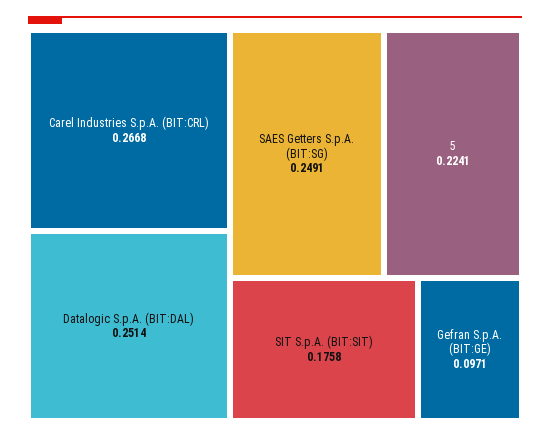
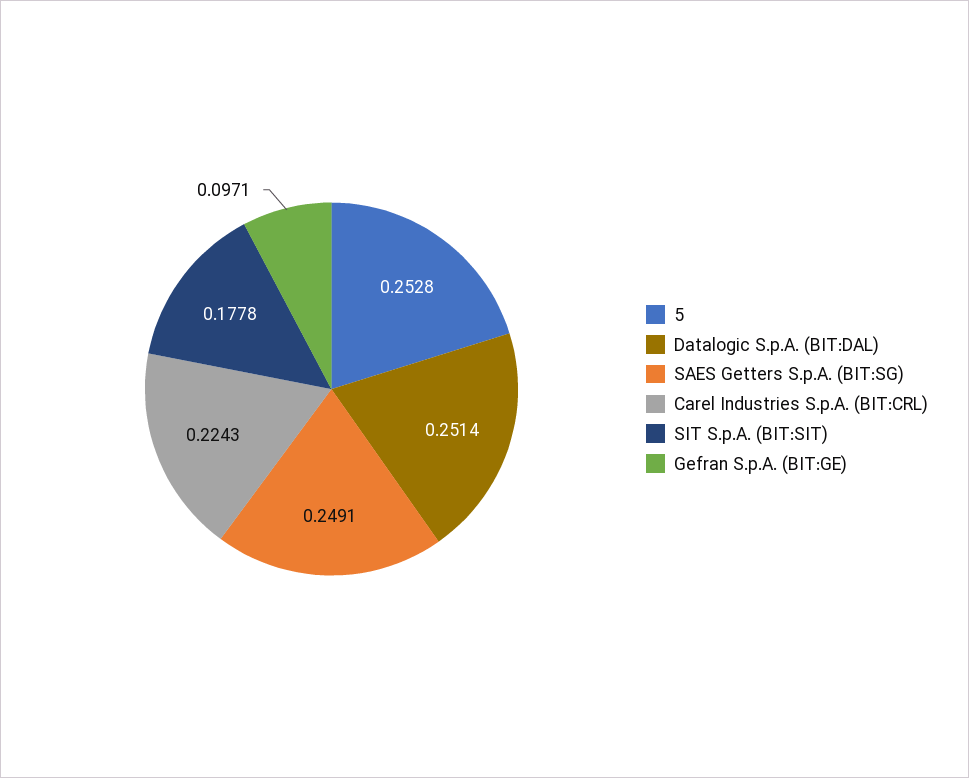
Carel Industries S.p.A. (BIT:CRL): 0.2668 -> 0.2243
5: 0.2241 -> 0.2528
SIT S.p.A. (BIT:SIT): 0.1758 -> 0.1778

